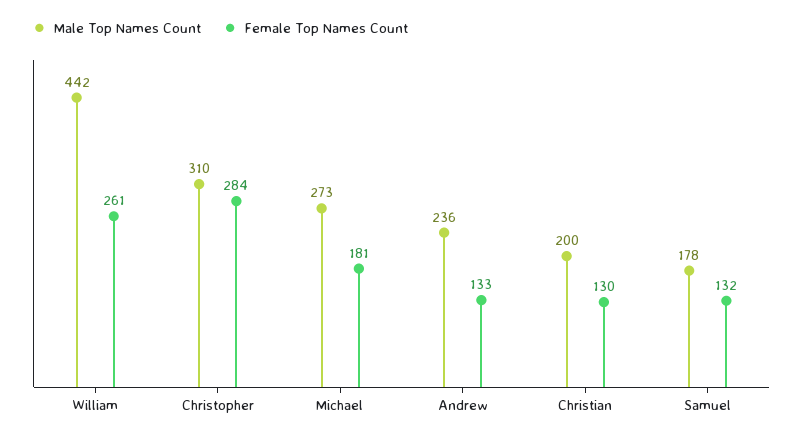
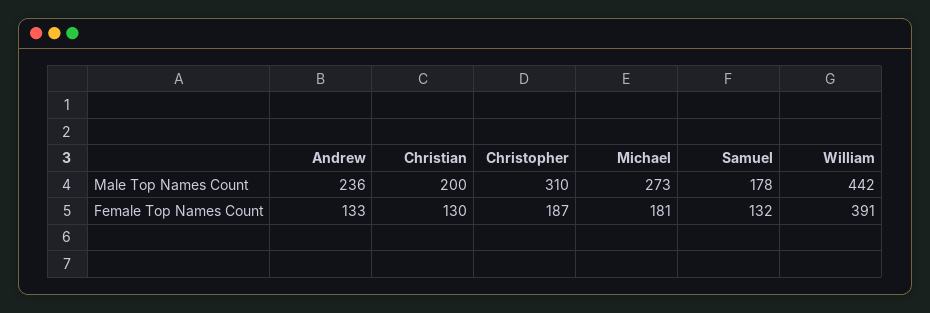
Female Top Names Count, William: 261 -> 391
Female Top Names Count, Christopher: 284 -> 187

